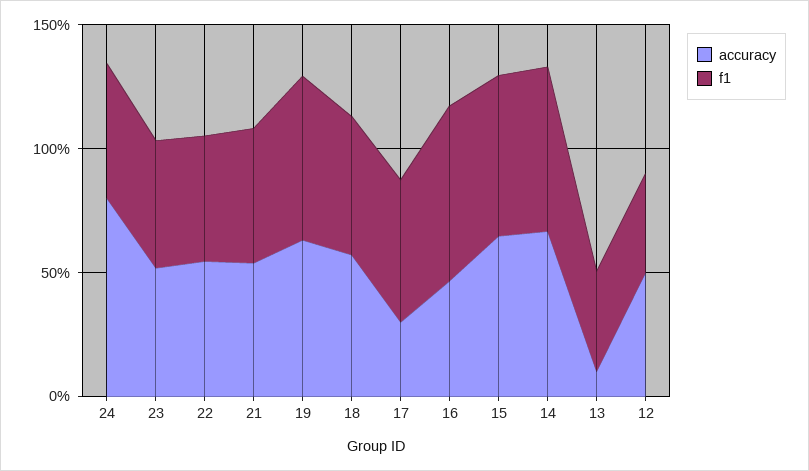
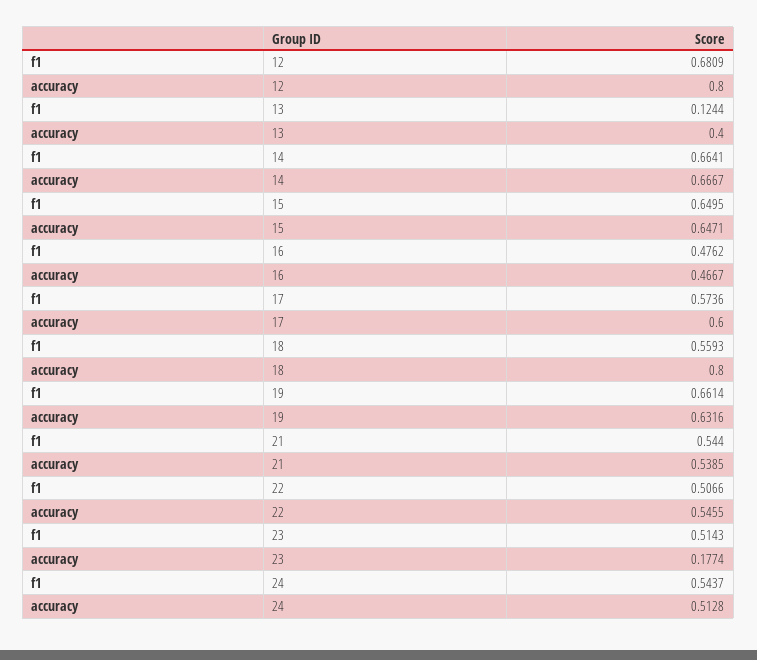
accuracy, 24: 0.8 -> 0.5128
accuracy, 23: 0.5 -> 0.1774
accuracy, 18: 0.6 -> 0.8
accuracy, 17: 0.3 -> 0.6
f1, 16: 0.7 -> 0.4762
accuracy, 13: 0.1 -> 0.4
f1, 13: 0.4 -> 0.1244
accuracy, 12: 0.5 -> 0.8
f1, 12: 0.4 -> 0.6809

